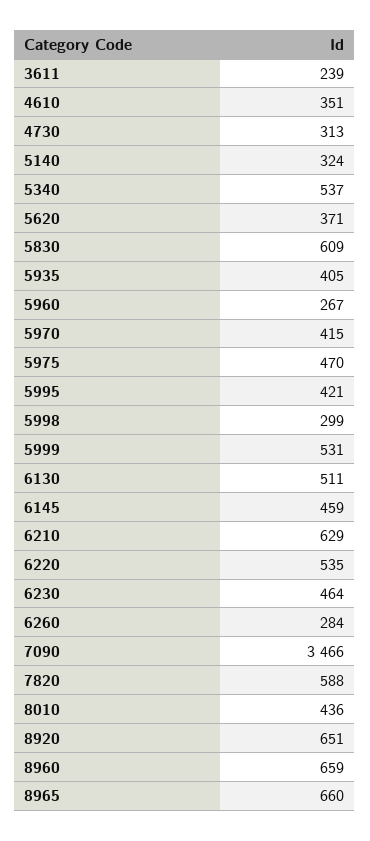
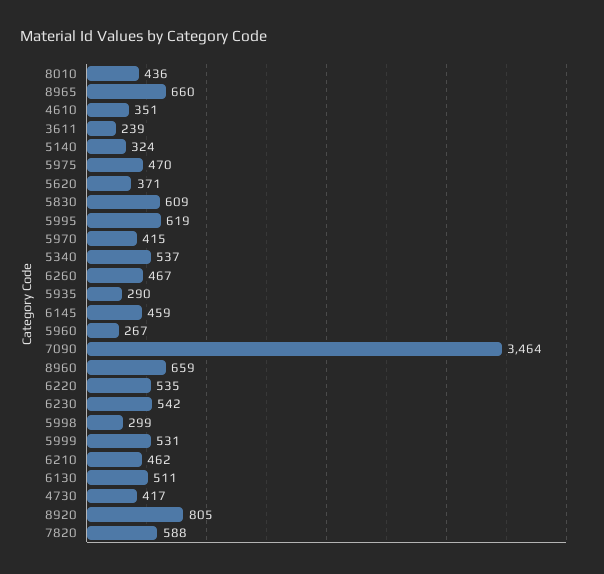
4730: 313 -> 417
5935: 405 -> 290
5995: 421 -> 619
6210: 629 -> 462
6230: 464 -> 542
6260: 284 -> 467
7090: 3466 -> 3464
8920: 651 -> 805

